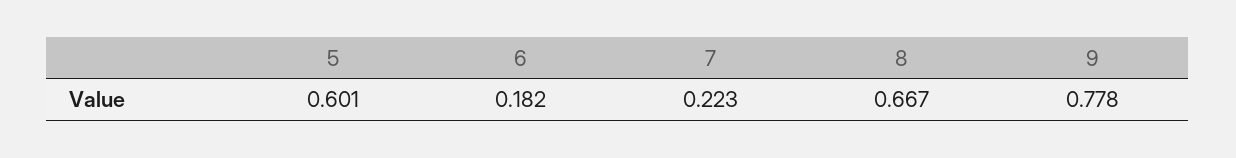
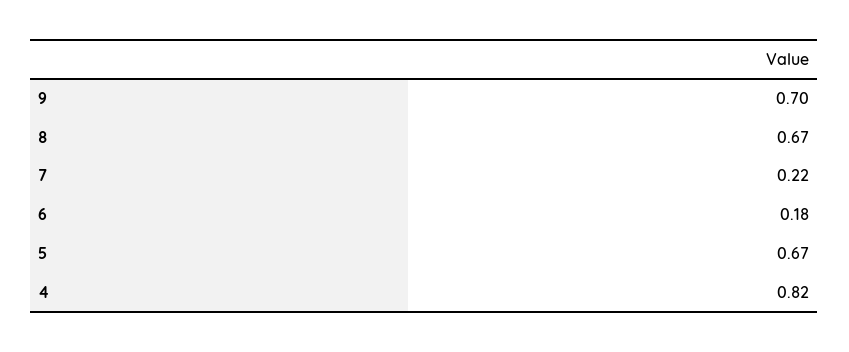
5: 0.601 -> 0.67
9: 0.778 -> 0.7
4: none -> 0.82

